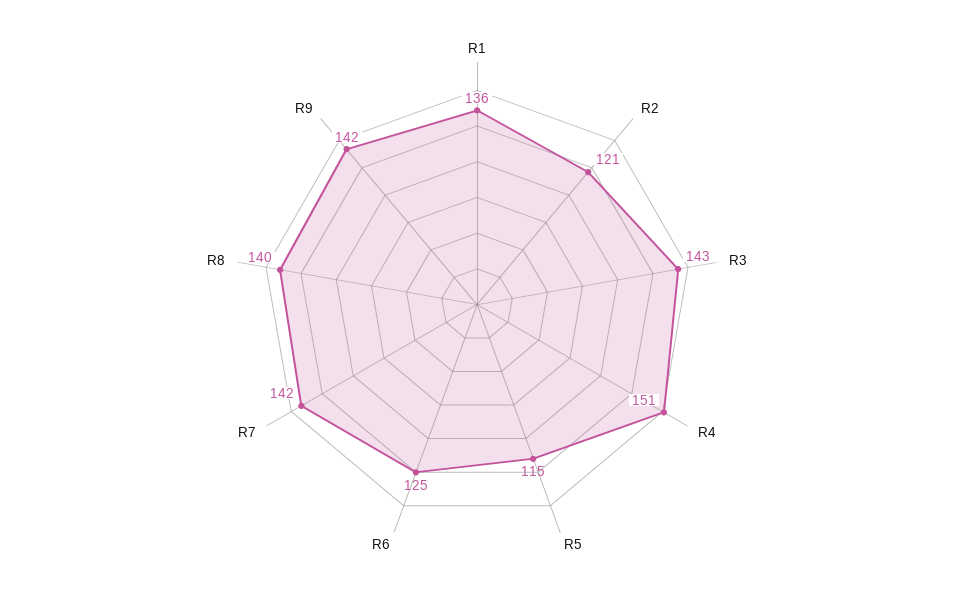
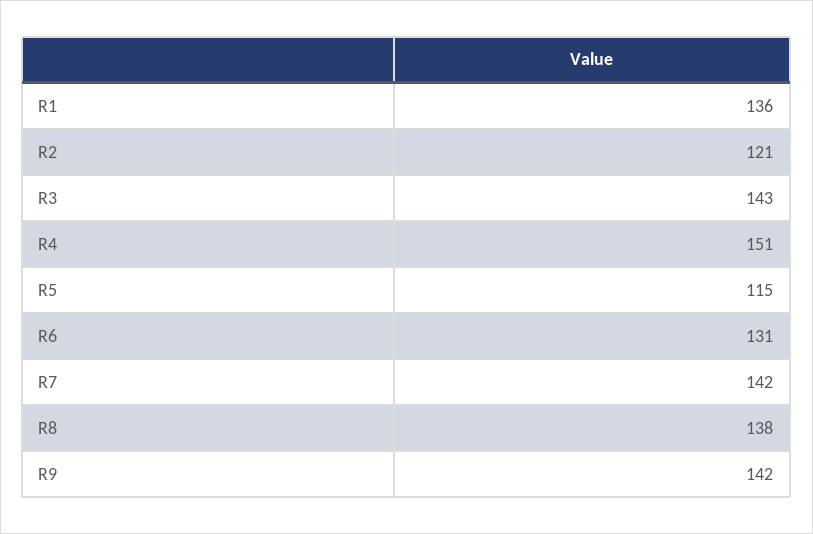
R6: 125 -> 131
R8: 140 -> 138

